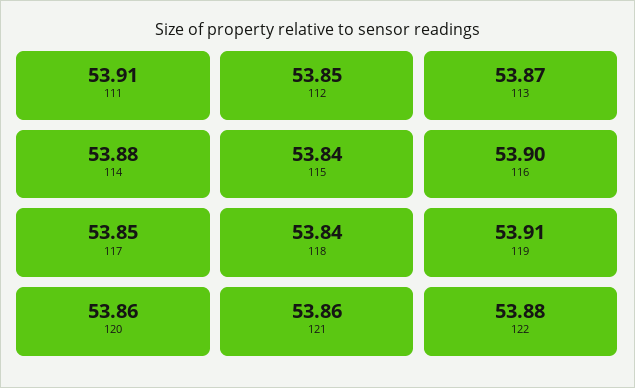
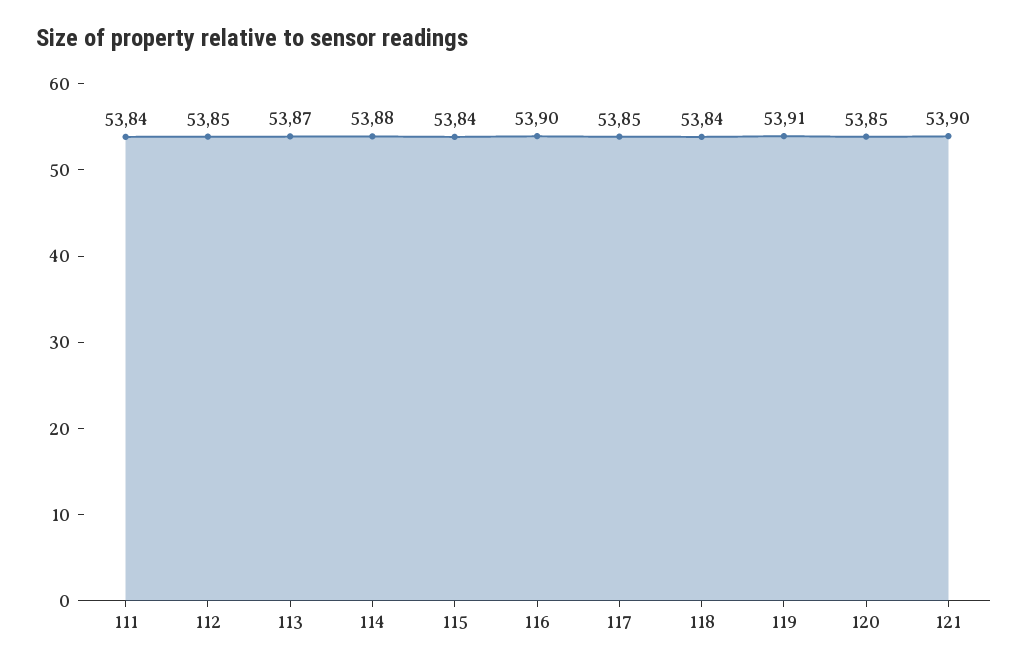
111: 53.91 -> 53.84
120: 53.86 -> 53.85
121: 53.86 -> 53.9
122: 53.88 -> none

